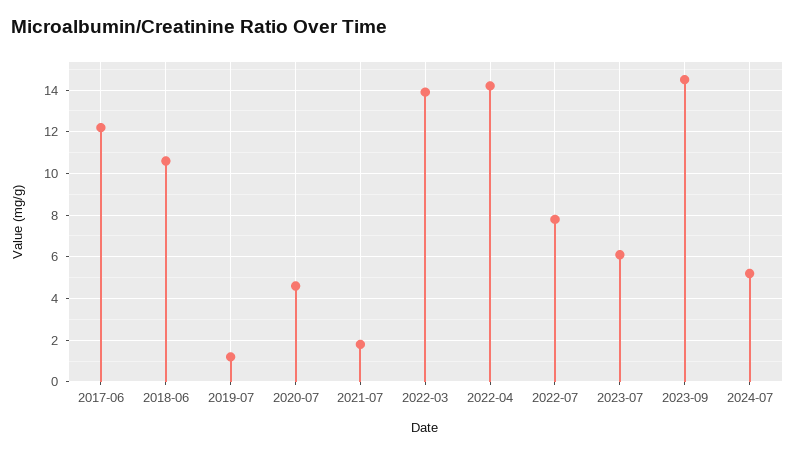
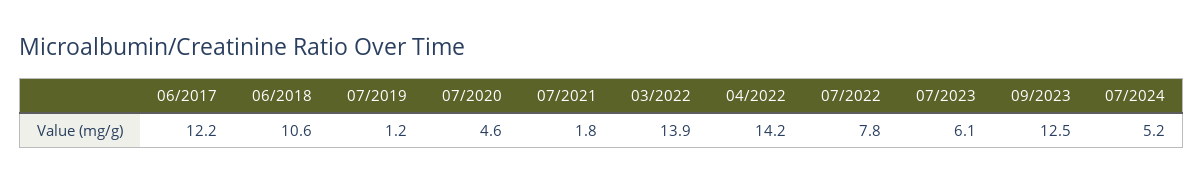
2023-09: 14.5 -> 12.5

